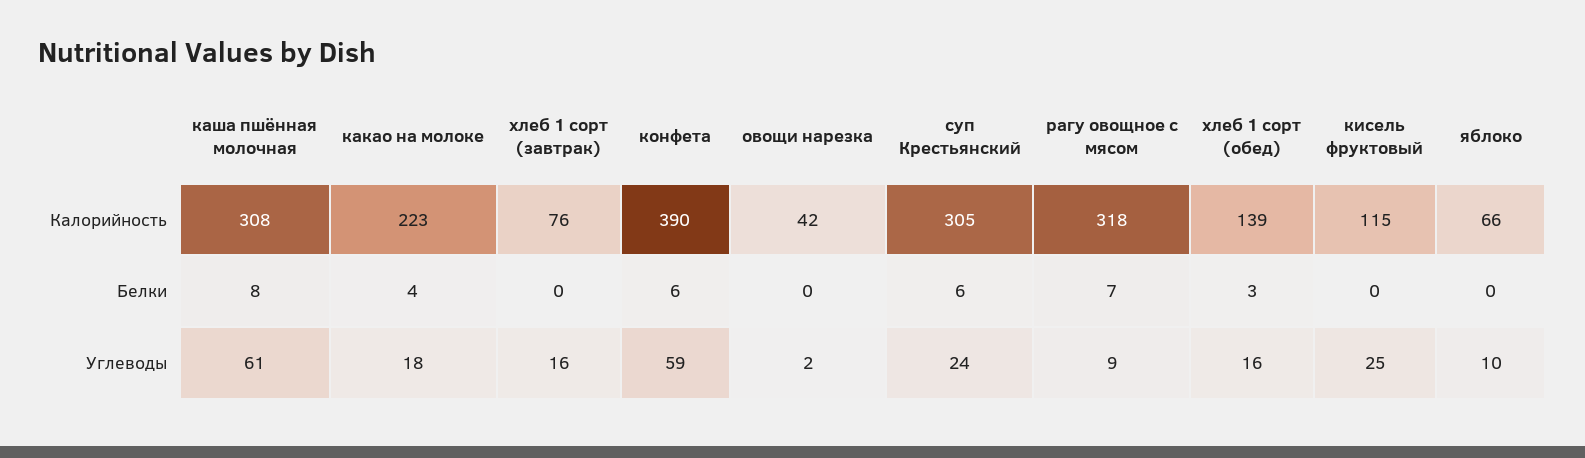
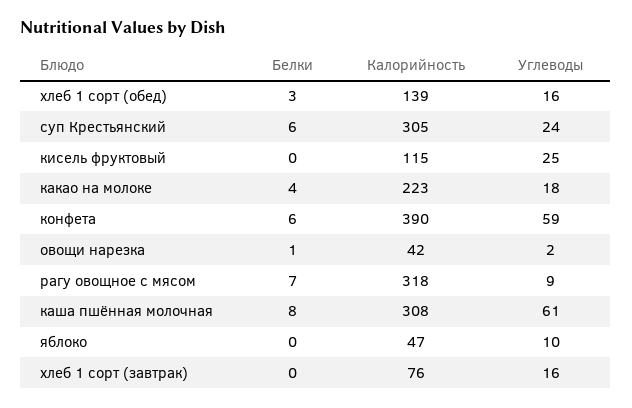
яблоко, Калорийность: 66 -> 47
овощи нарезка, Белки: 0 -> 1

